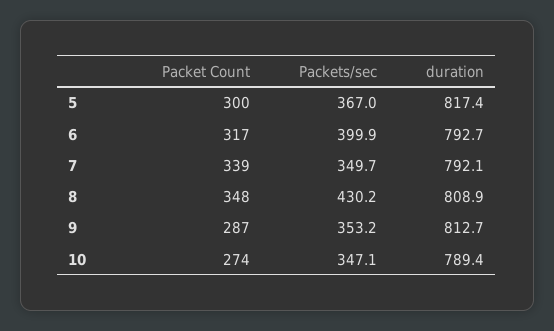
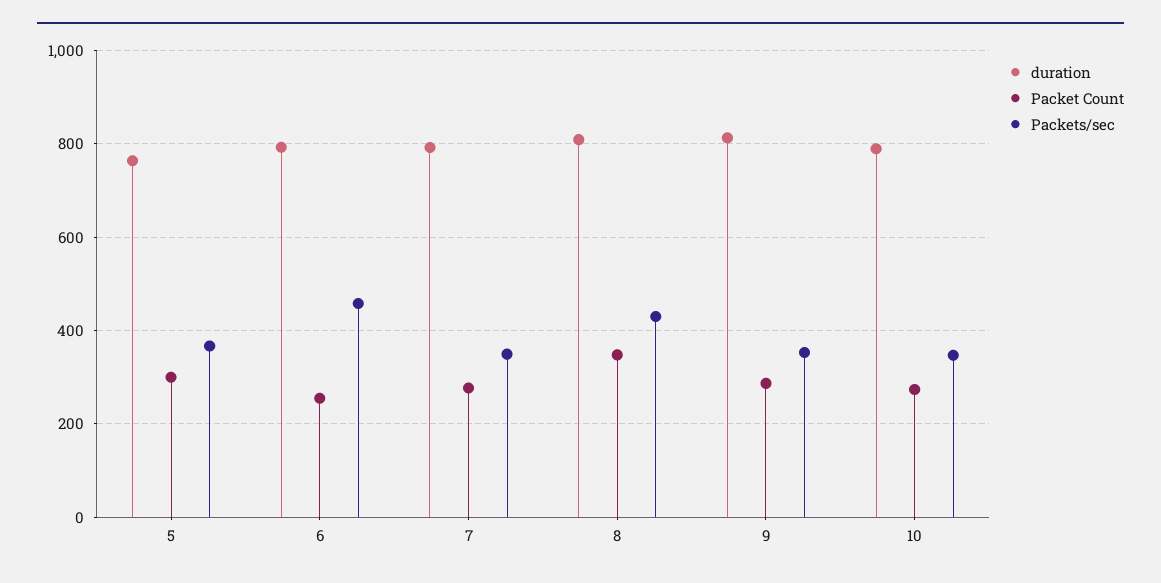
duration, 5: 817.4 -> 760
Packet Count, 6: 317 -> 260
Packets/sec, 6: 399.9 -> 460
Packet Count, 7: 339 -> 280

